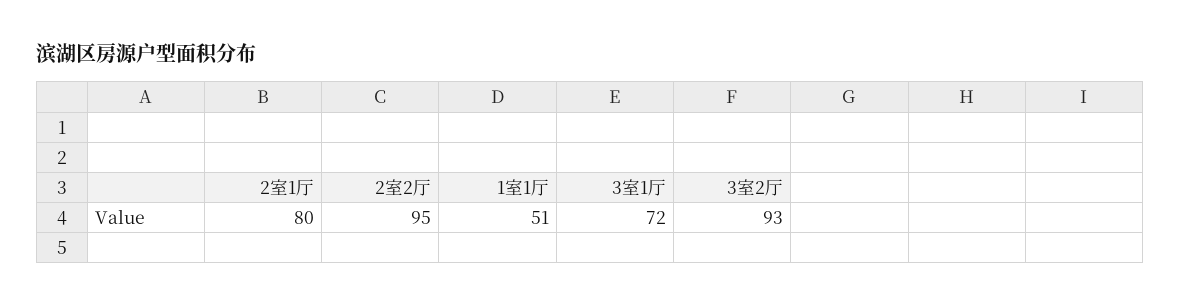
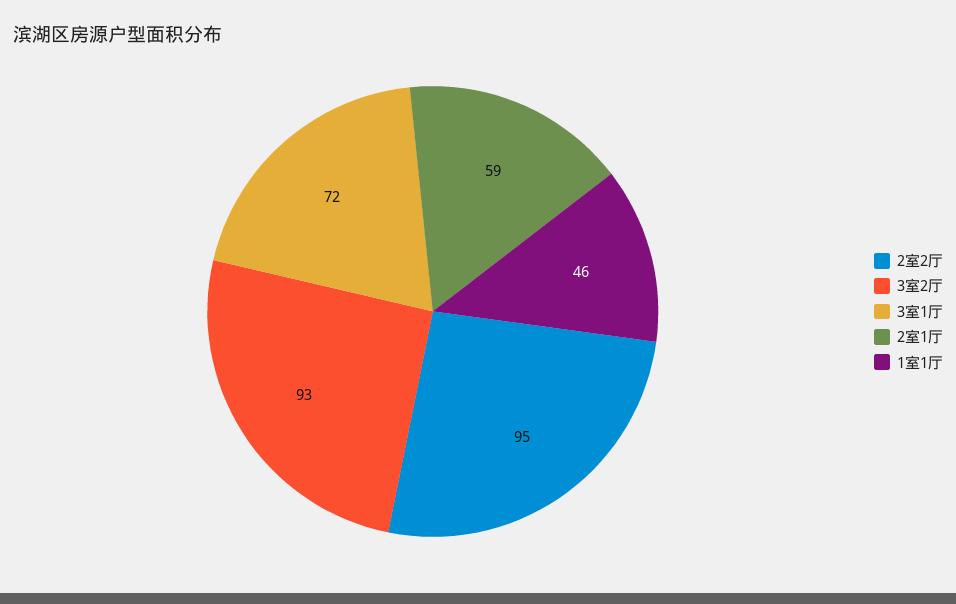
2室1厅: 80 -> 59
1室1厅: 51 -> 46

